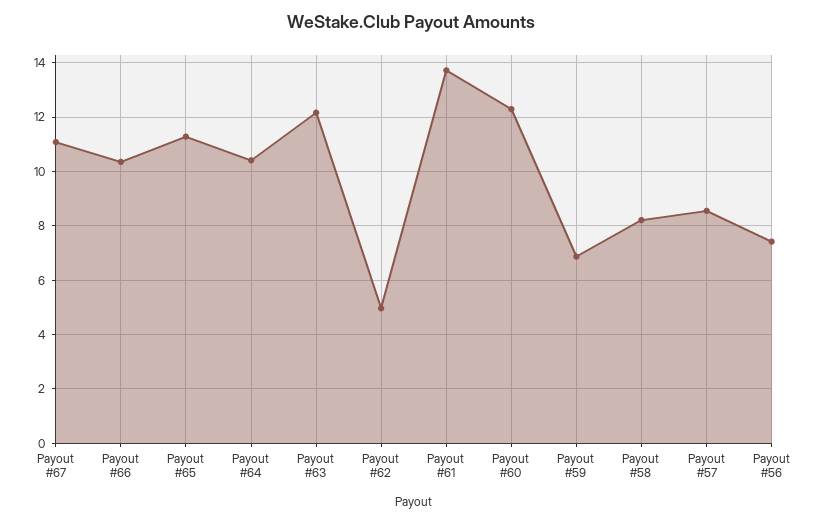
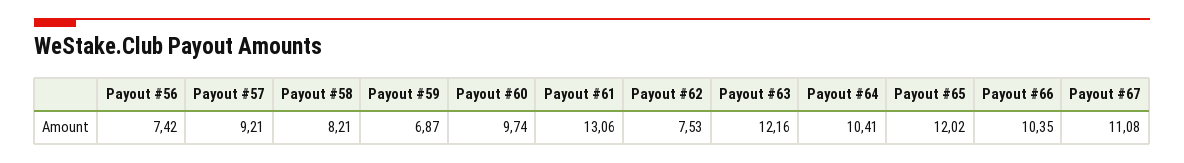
Payout #65: 11.25 -> 12.02
Payout #62: 5 -> 7.53
Payout #61: 13.75 -> 13.06
Payout #60: 12.25 -> 9.74
Payout #57: 8.5 -> 9.21

